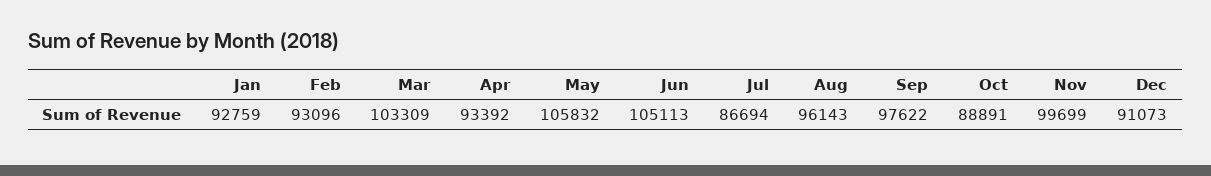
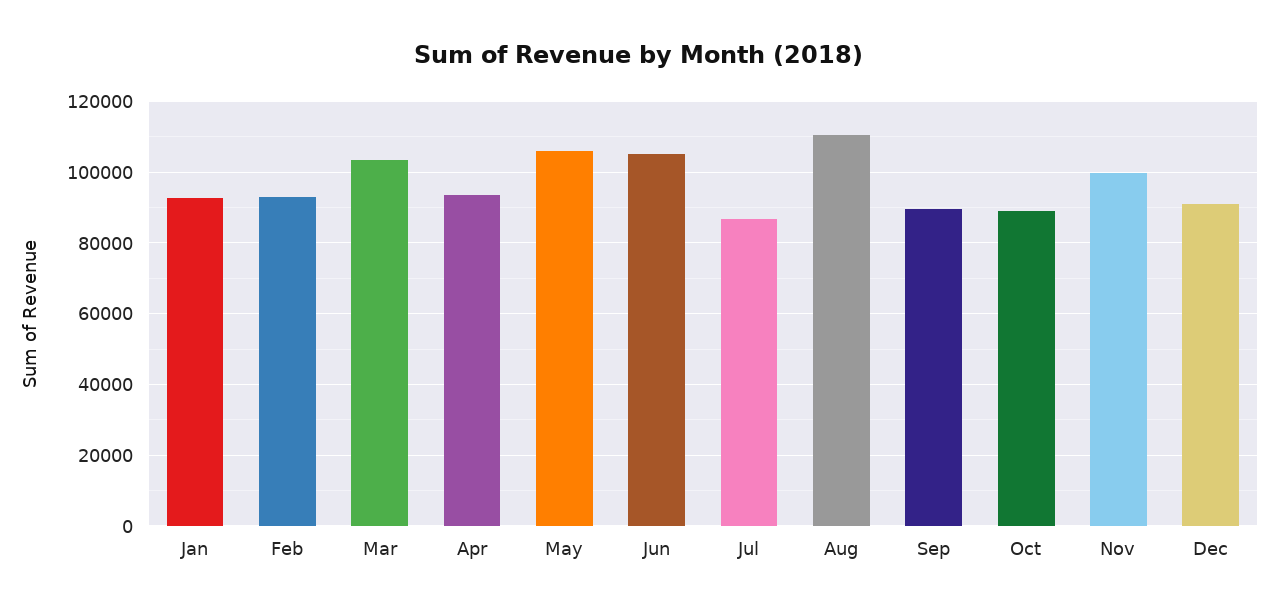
Aug: 96143 -> 110000
Sep: 97622 -> 90000

